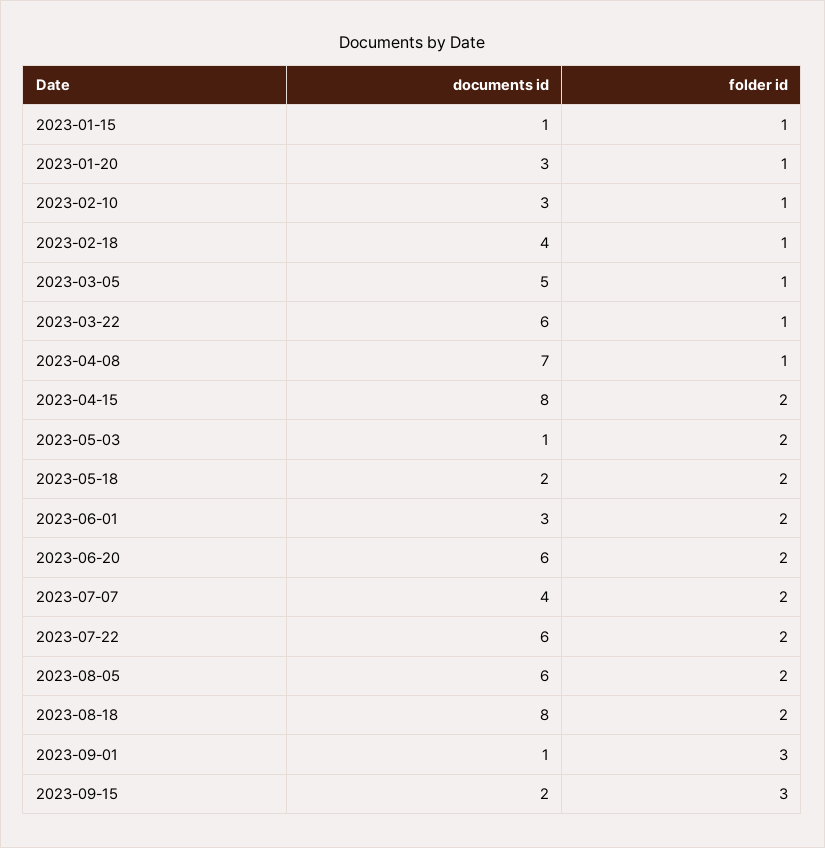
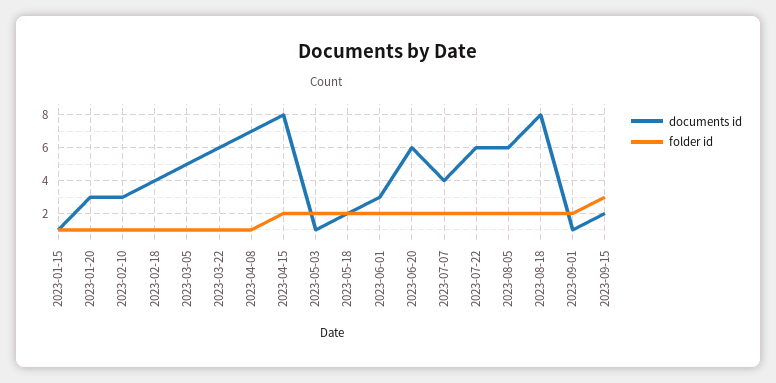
folder id, 2023-09-01: 3 -> 2

